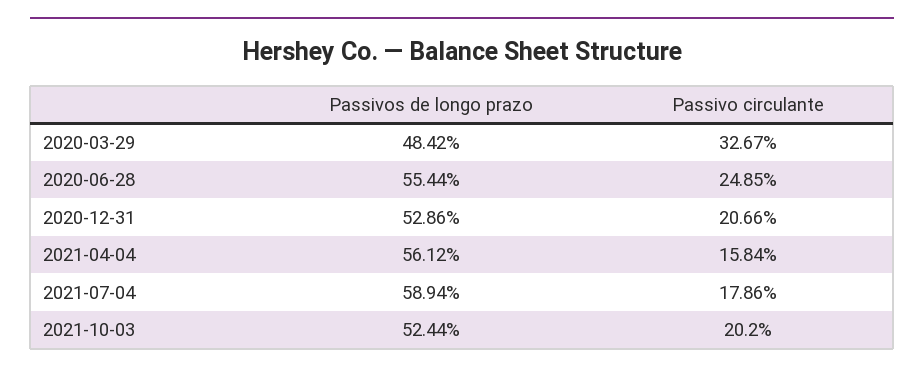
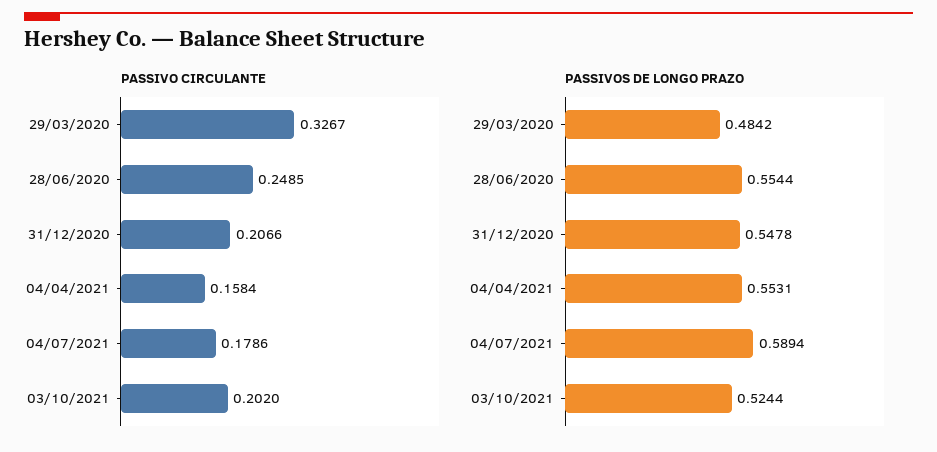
Passivos de longo prazo, 2020-12-31: 0.5286 -> 0.5478
Passivos de longo prazo, 2021-04-04: 0.5612 -> 0.5531

